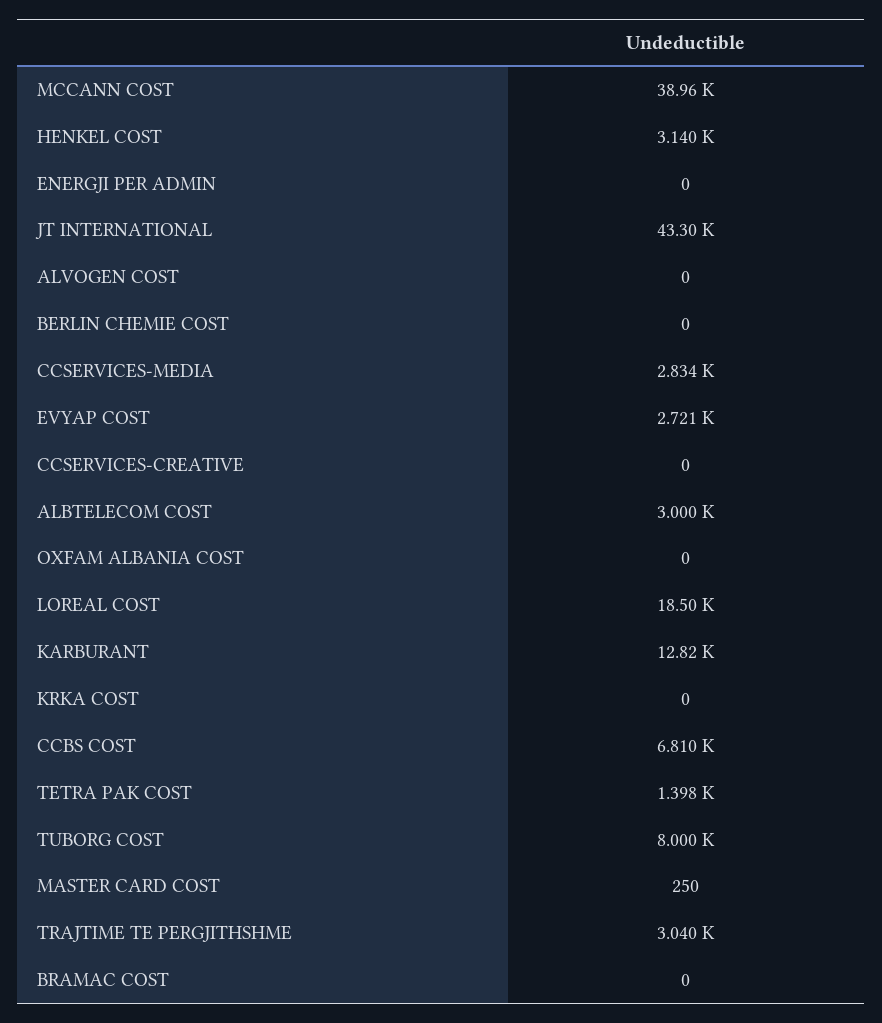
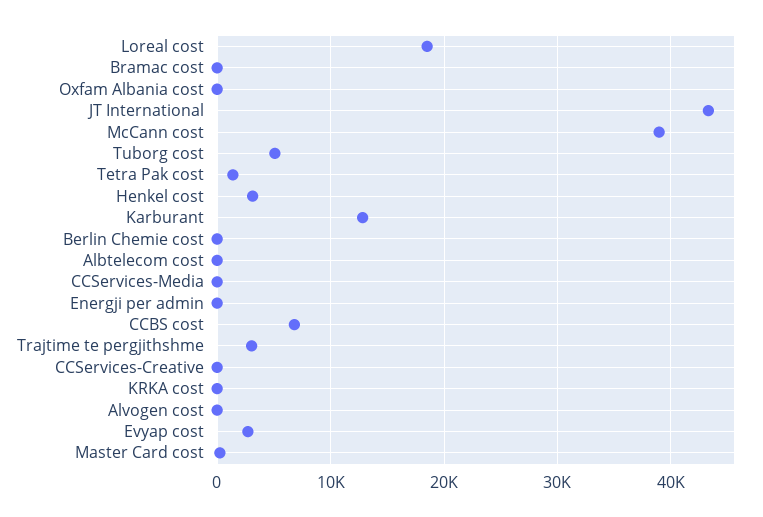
CCSERVICES-MEDIA: 2834 -> 0
ALBTELECOM COST: 3000 -> 0
TUBORG COST: 8000 -> 5000

